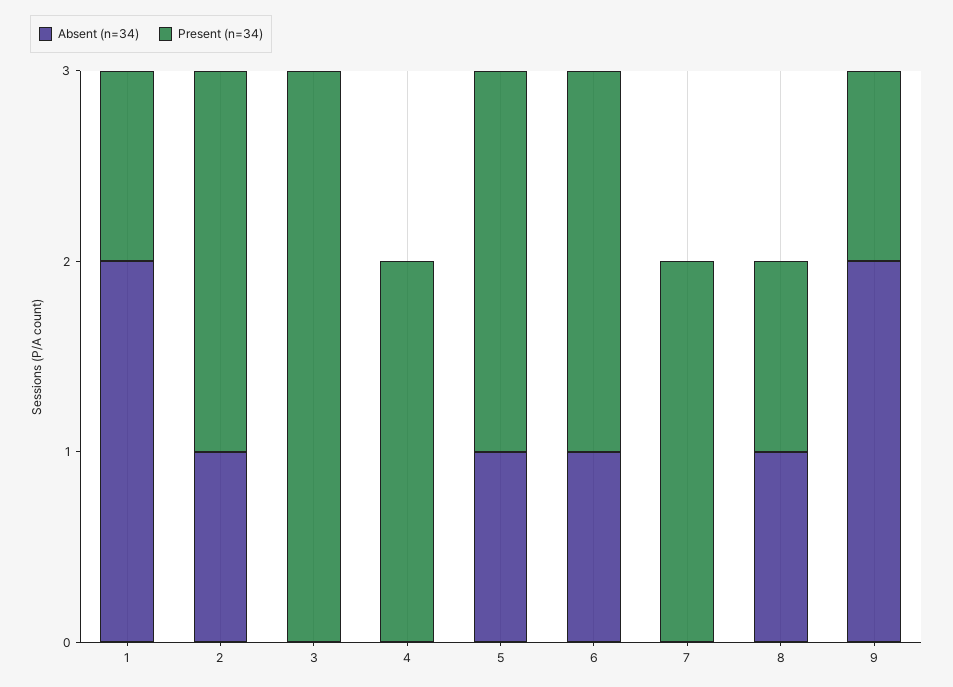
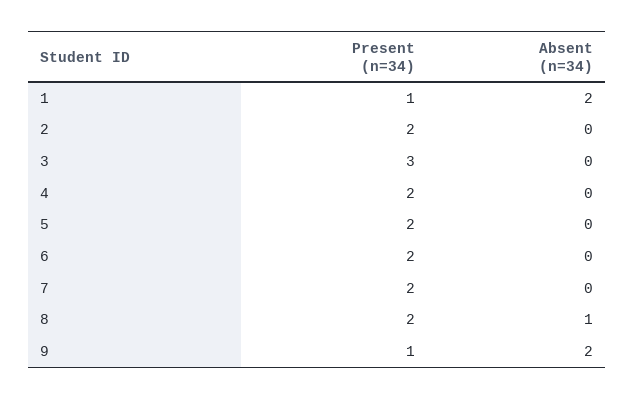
Absent (n=34), 2: 1 -> 0
Absent (n=34), 5: 1 -> 0
Absent (n=34), 6: 1 -> 0
Present (n=34), 8: 1 -> 2

